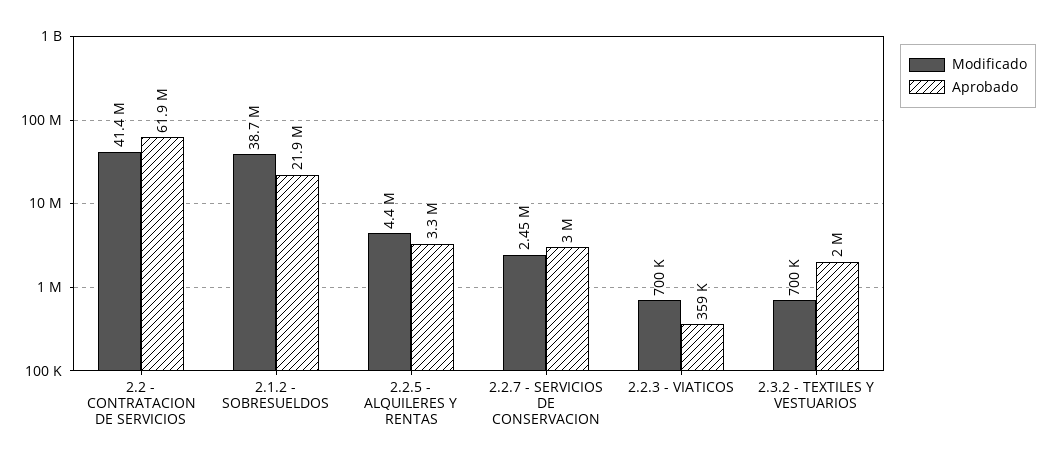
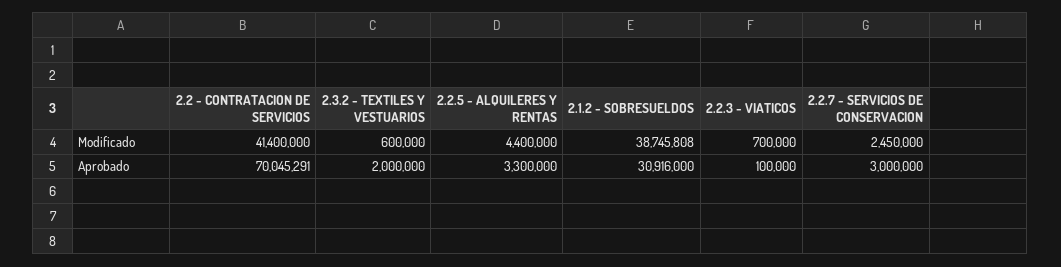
Aprobado, 2.2 - CONTRATACION DE SERVICIOS: 61900000 -> 70045291
Aprobado, 2.1.2 - SOBRESUELDOS: 21900000 -> 30916000
Aprobado, 2.2.3 - VIATICOS: 359000 -> 100000
Modificado, 2.3.2 - TEXTILES Y VESTUARIOS: 700000 -> 600000

